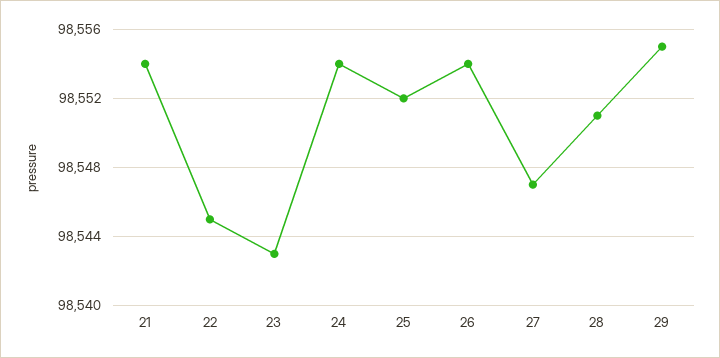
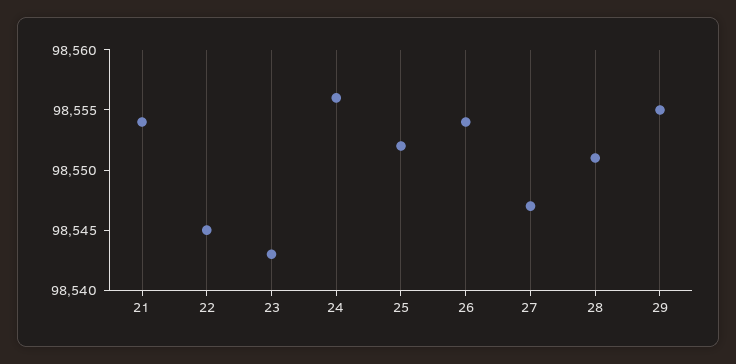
24: 98554 -> 98556

